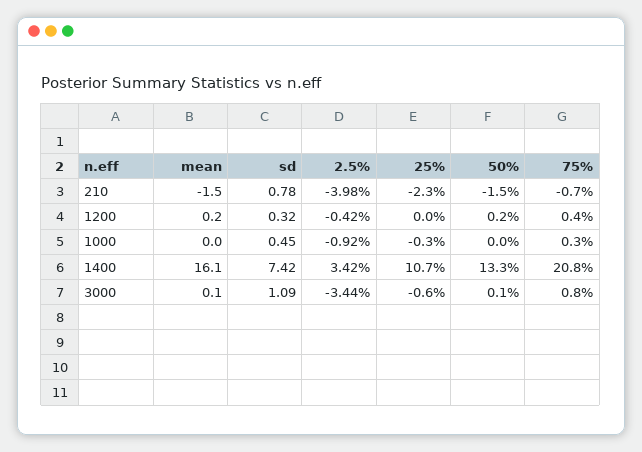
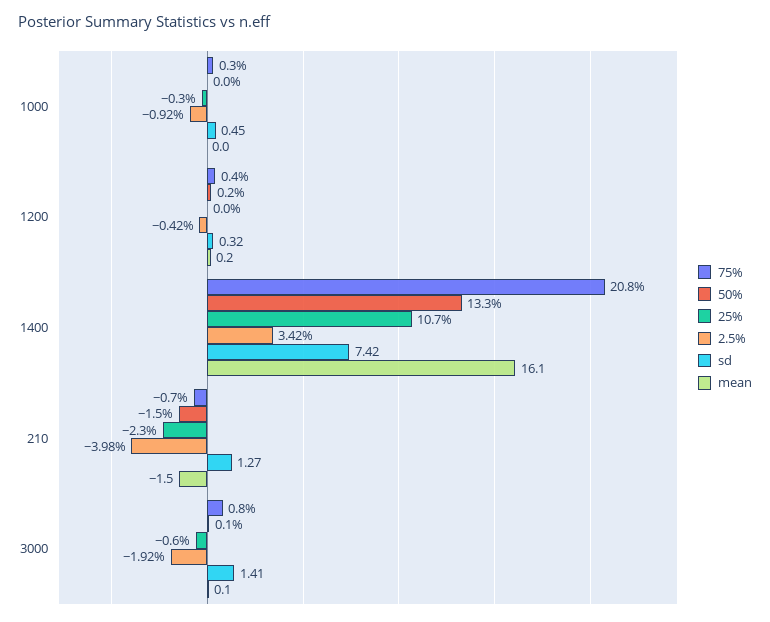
sd, 210: 0.78 -> 1.27
sd, 3000: 1.09 -> 1.41
2.5%, 3000: -3.44 -> -1.92

